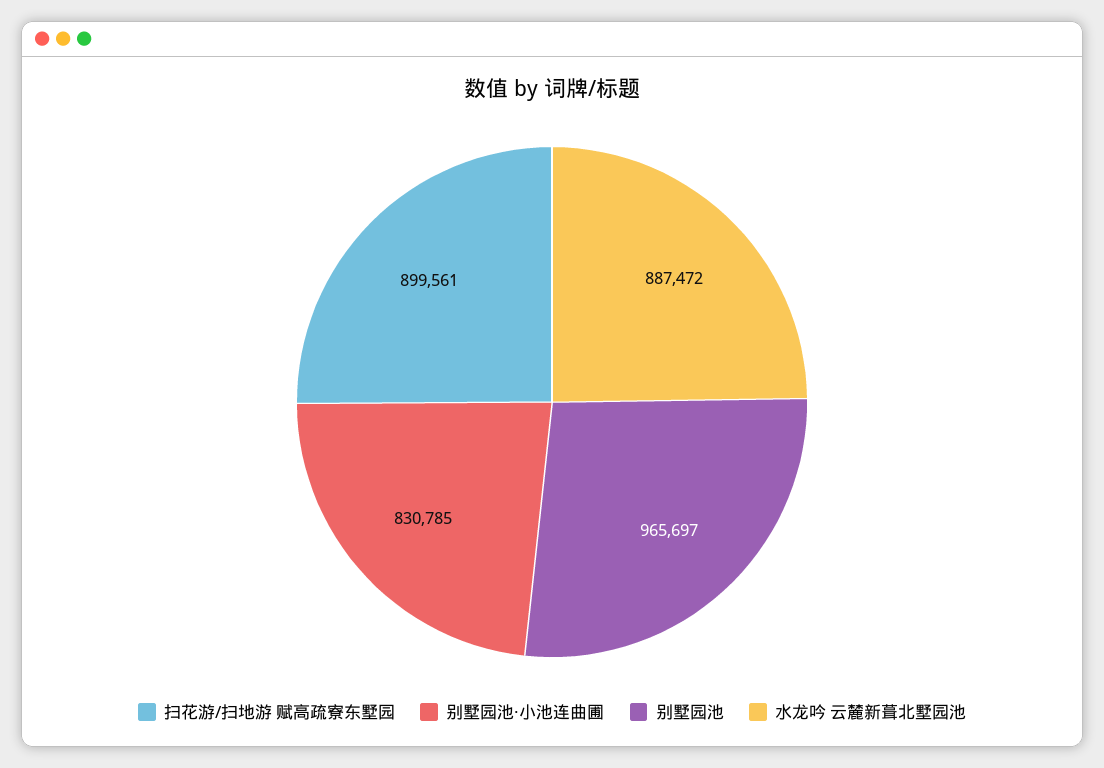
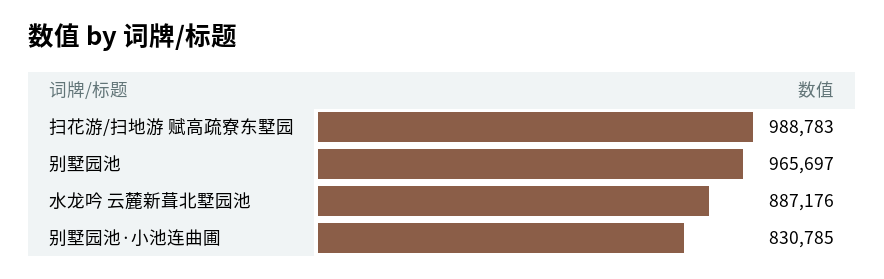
扫花游/扫地游 赋高疏寮东墅园: 899561 -> 988783
水龙吟 云麓新葺北墅园池: 887472 -> 887176

